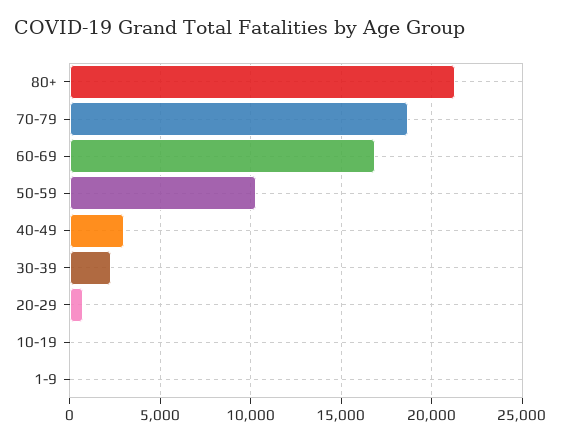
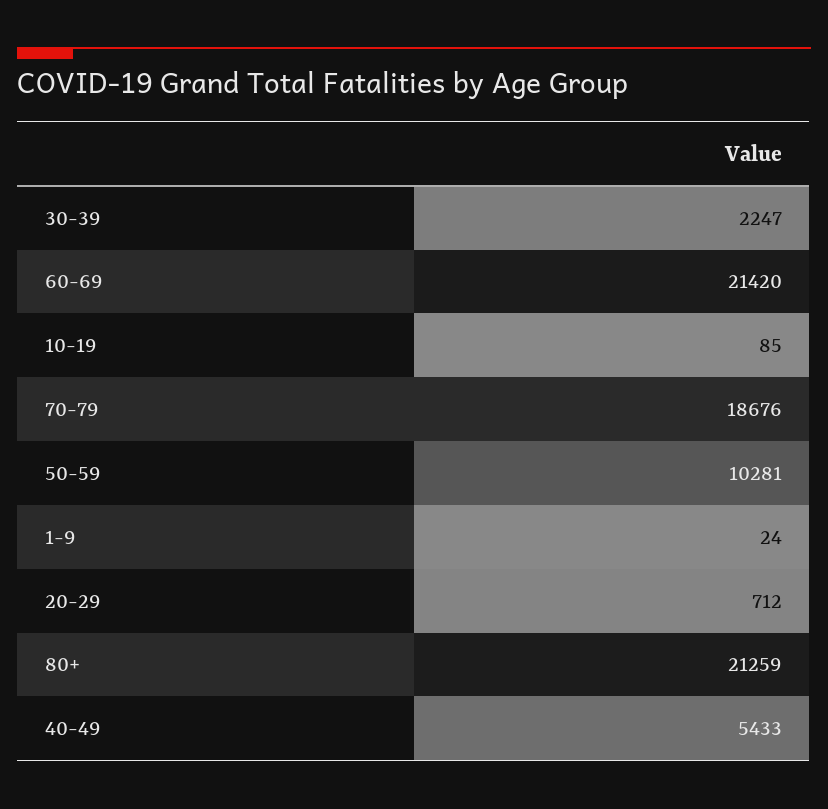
60-69: 17000 -> 21420
40-49: 3000 -> 5433

